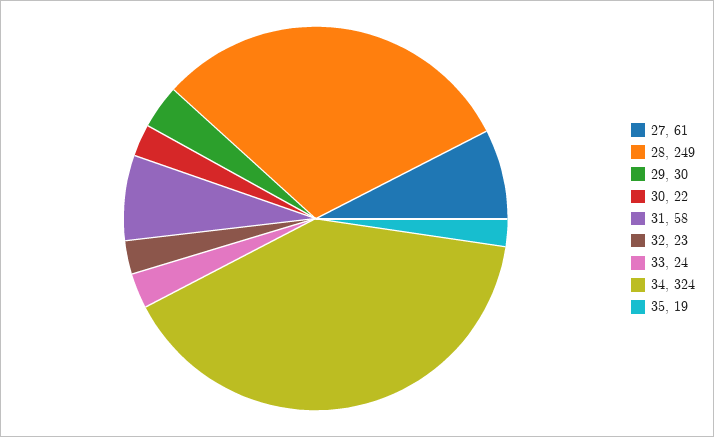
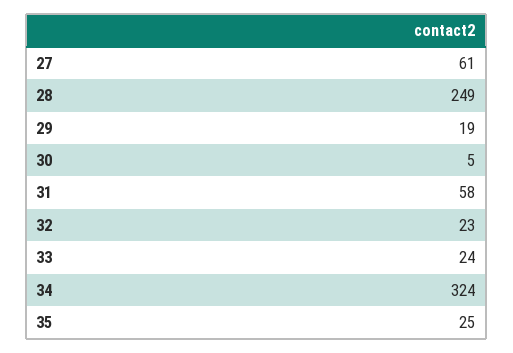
29: 30 -> 19
30: 22 -> 5
35: 19 -> 25

